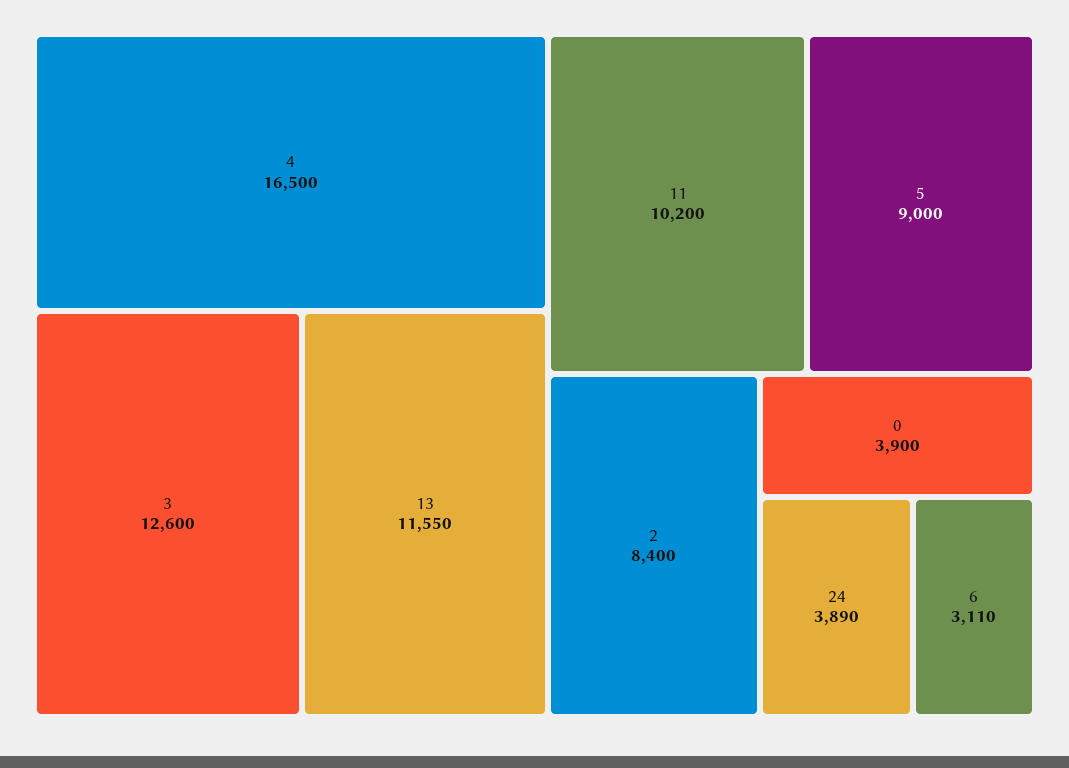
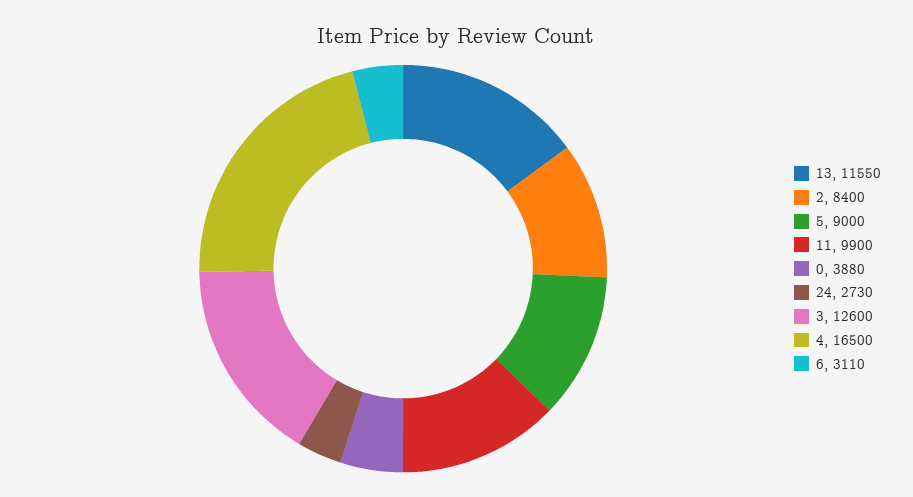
11: 10200 -> 9900
0: 3900 -> 3880
24: 3890 -> 2730

